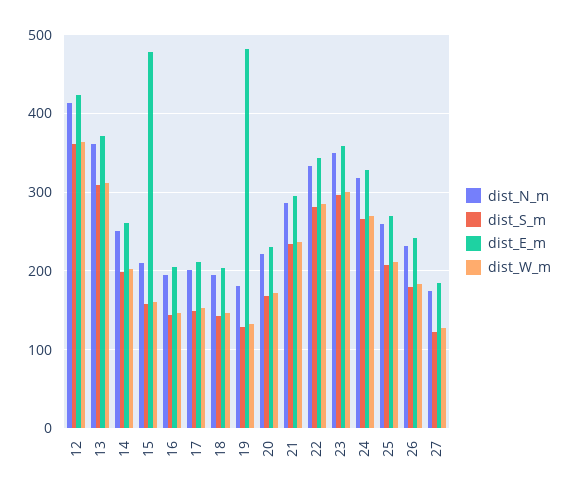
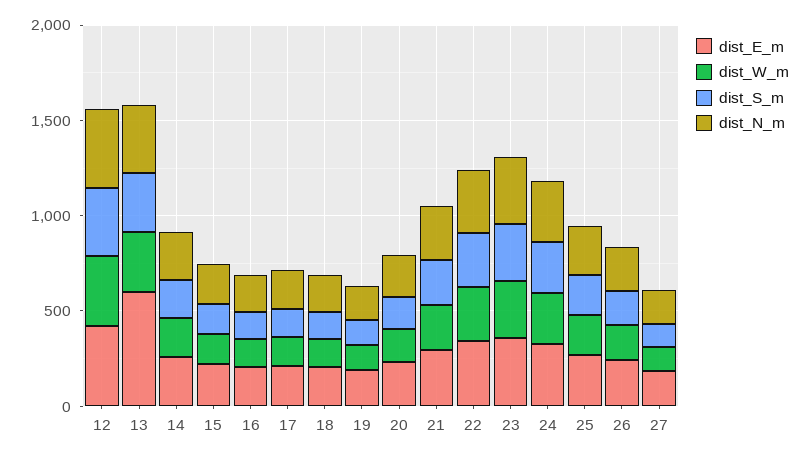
dist_E_m, 13: 370 -> 600
dist_E_m, 15: 480 -> 200
dist_E_m, 19: 480 -> 200

